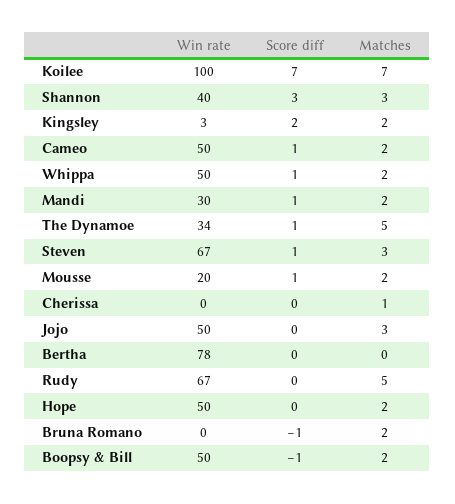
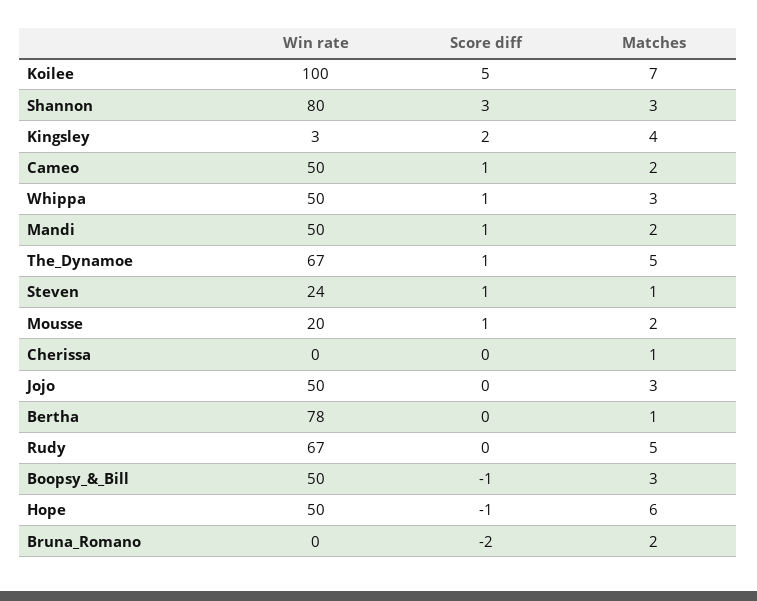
Score diff, Koilee: 7 -> 5
Win rate, Shannon: 40 -> 80
Matches, Kingsley: 2 -> 4
Matches, Whippa: 2 -> 3
Win rate, Mandi: 30 -> 50
Win rate, The Dynamoe: 34 -> 67
Win rate, Steven: 67 -> 24
Matches, Steven: 3 -> 1
Matches, Bertha: 0 -> 1
Score diff, Hope: 0 -> -1
Matches, Hope: 2 -> 6
Score diff, Bruna Romano: -1 -> -2
Matches, Boopsy & Bill: 2 -> 3

